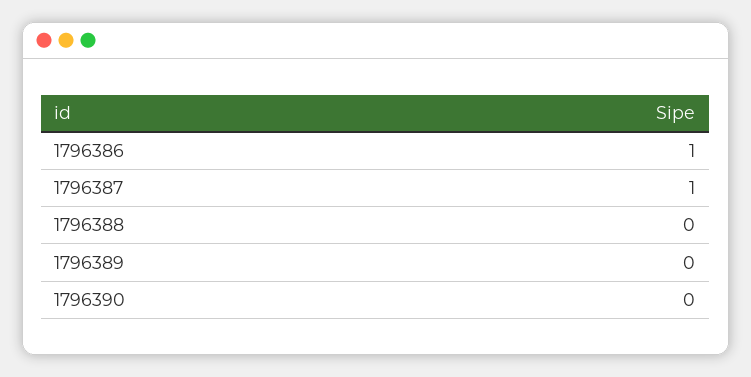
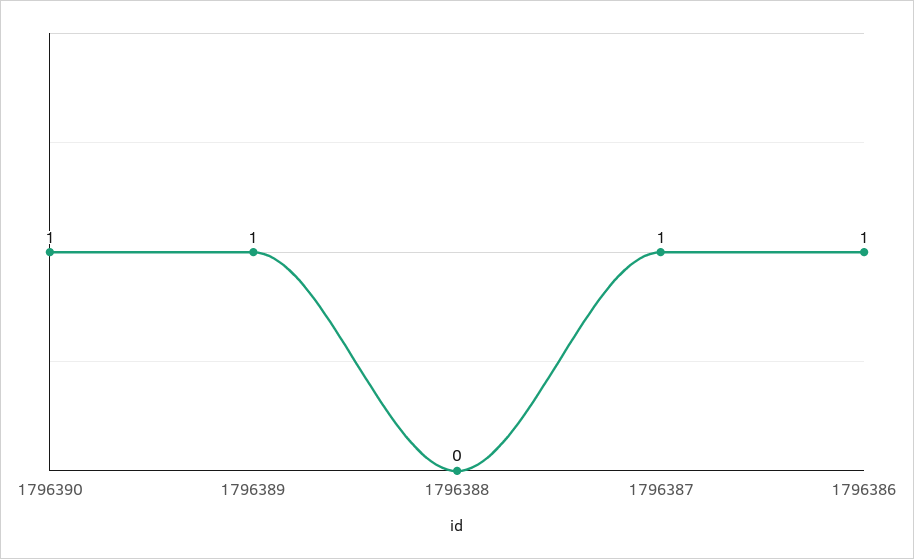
1796389: 0 -> 1
1796390: 0 -> 1

